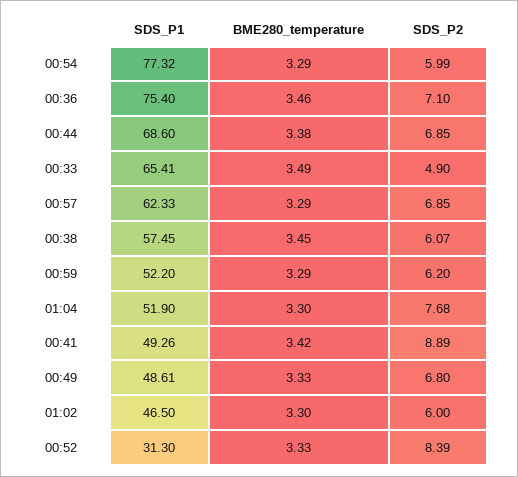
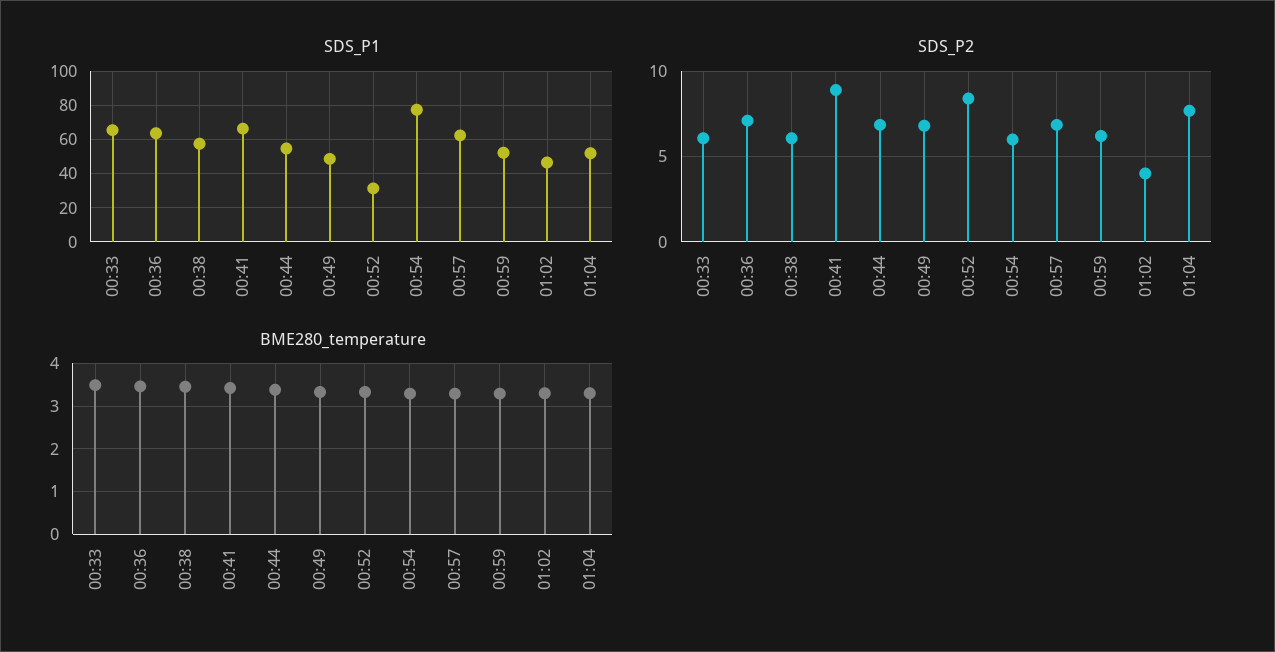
SDS_P1, 00:36: 75.4 -> 65
SDS_P1, 00:44: 68.6 -> 55
SDS_P2, 00:33: 4.9 -> 6
SDS_P1, 00:41: 49.26 -> 65
SDS_P2, 01:02: 6 -> 4

